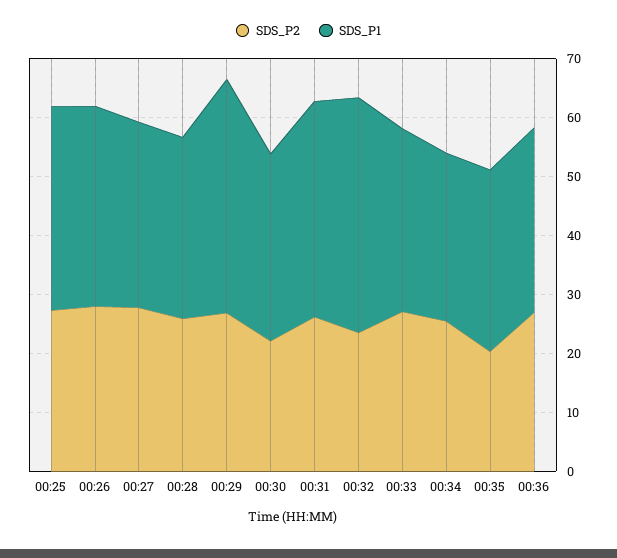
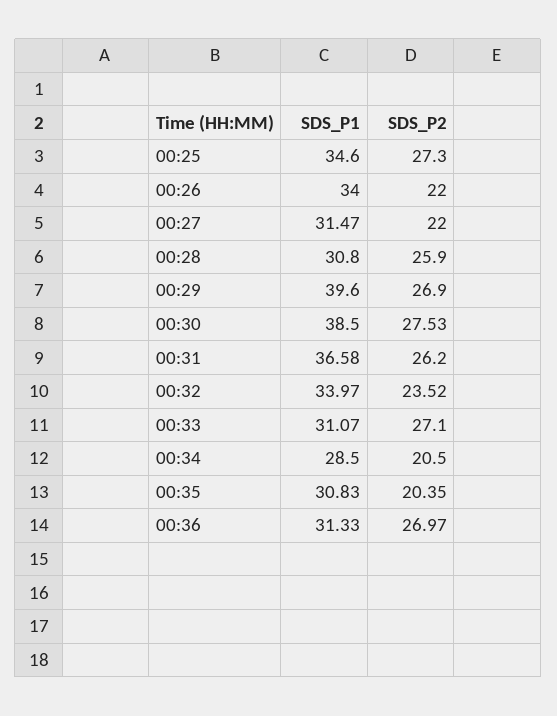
SDS_P2, 00:26: 28 -> 22
SDS_P2, 00:27: 28 -> 22
SDS_P2, 00:30: 22 -> 27.53
SDS_P1, 00:30: 32 -> 38.5
SDS_P1, 00:32: 40 -> 33.97
SDS_P2, 00:34: 26 -> 20.5

